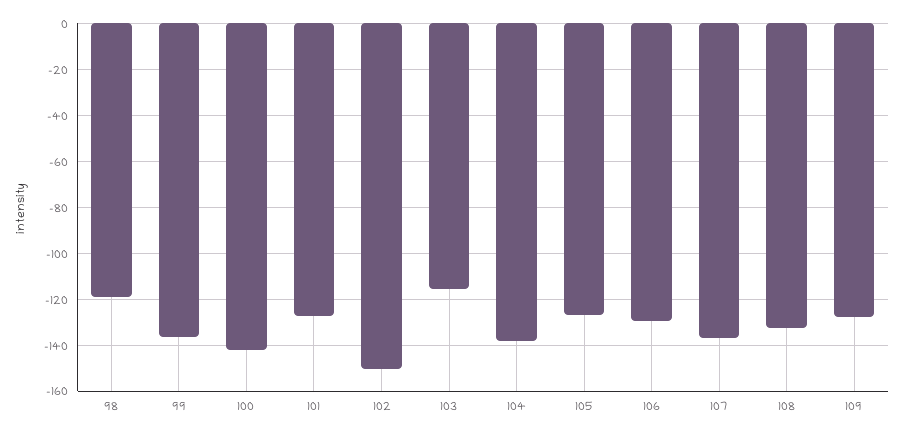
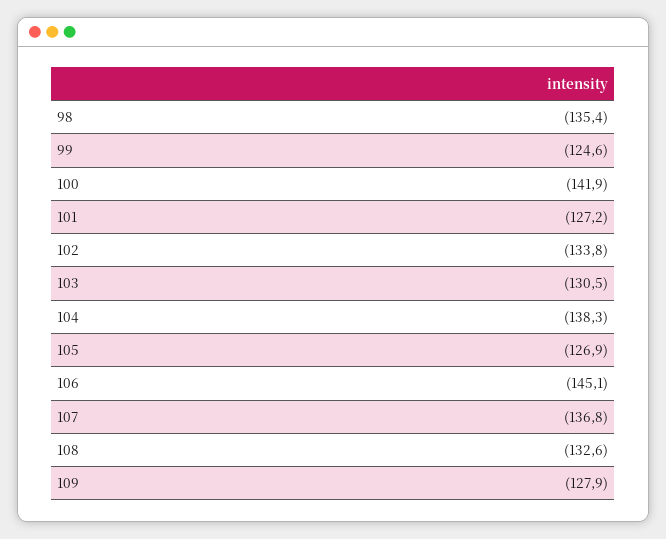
98: -120 -> -135.4
99: -135 -> -124.6
102: -150 -> -133.8
103: -115 -> -130.5
106: -130 -> -145.1

